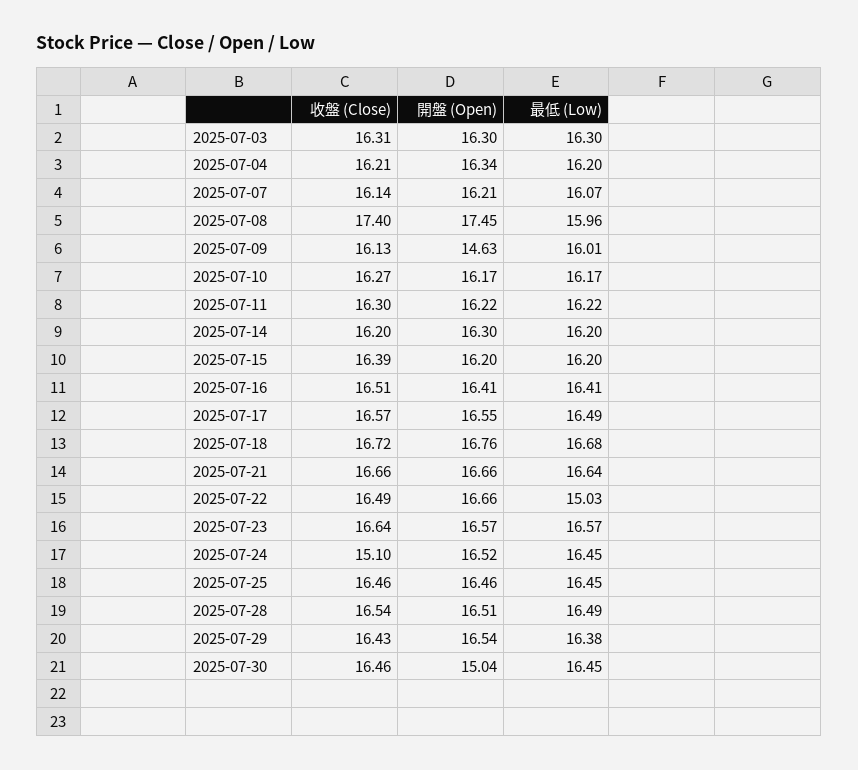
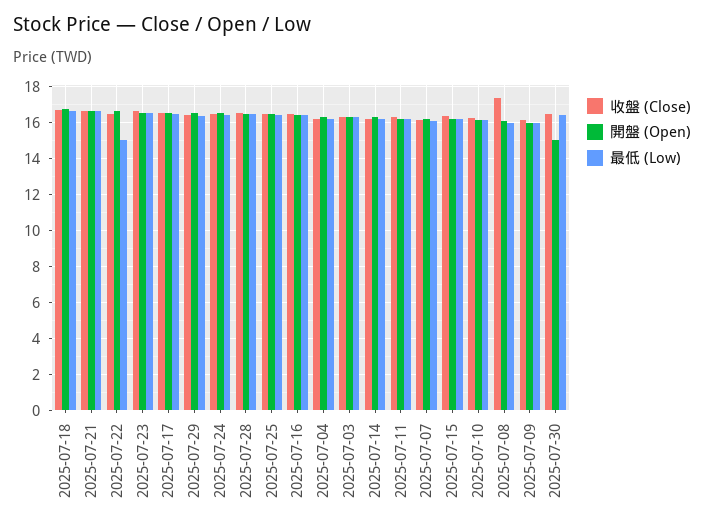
開盤 (Open), 2025-07-08: 17.45 -> 16
開盤 (Open), 2025-07-09: 14.63 -> 16
收盤 (Close), 2025-07-24: 15.1 -> 16.5

